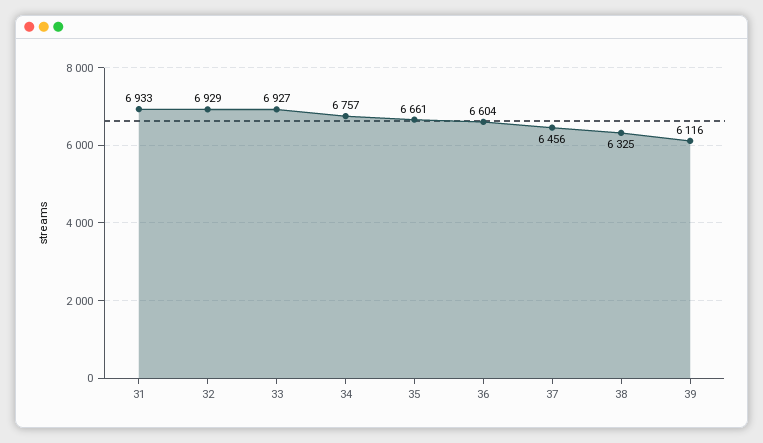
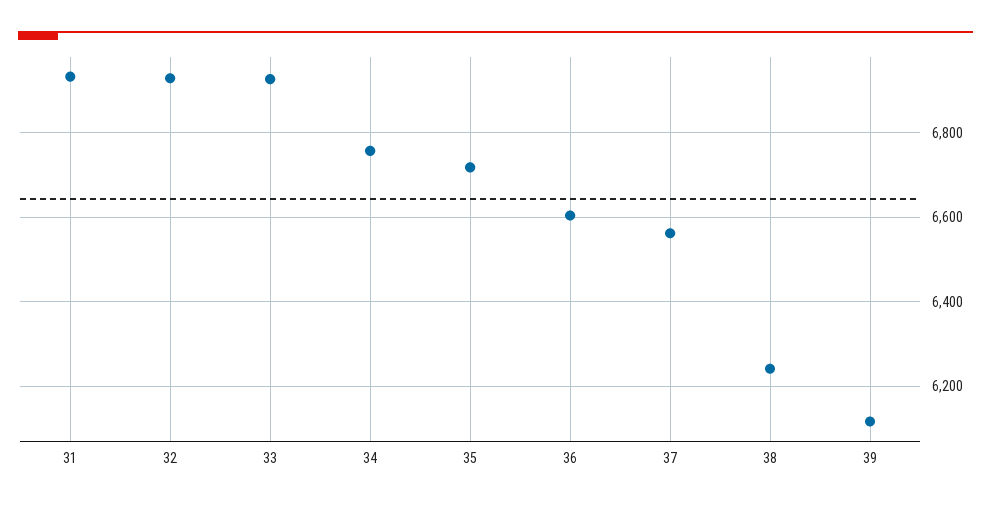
35: 6661 -> 6720
37: 6456 -> 6560
38: 6325 -> 6240

